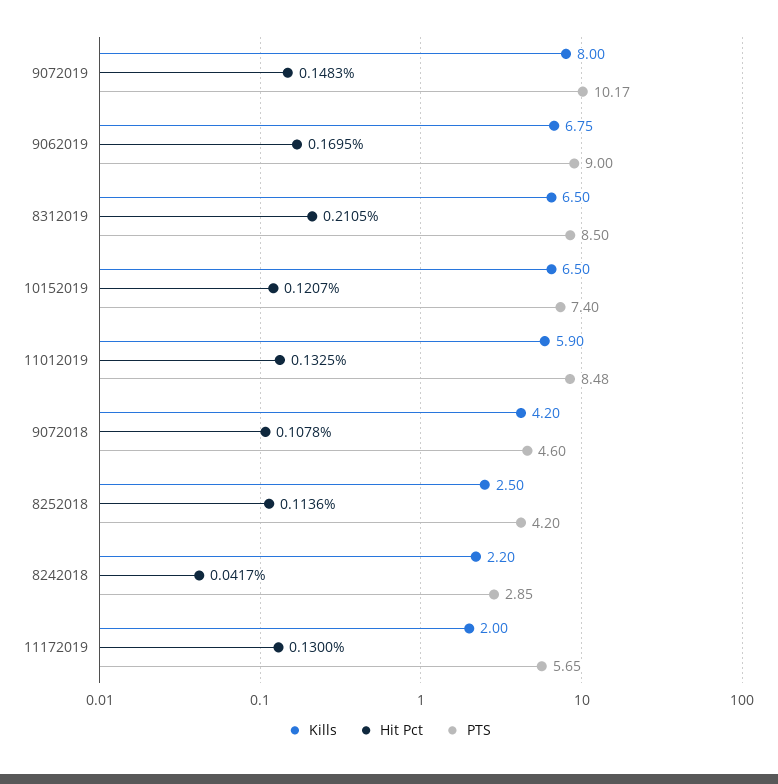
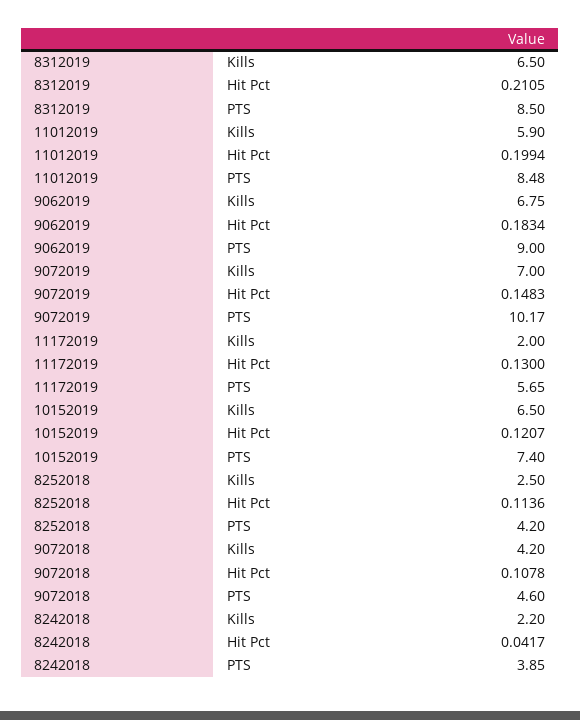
Kills, 9072019: 8 -> 7
Hit Pct, 9062019: 0.1695 -> 0.1834
Hit Pct, 11012019: 0.1325 -> 0.1994
PTS, 8242018: 2.85 -> 3.85

